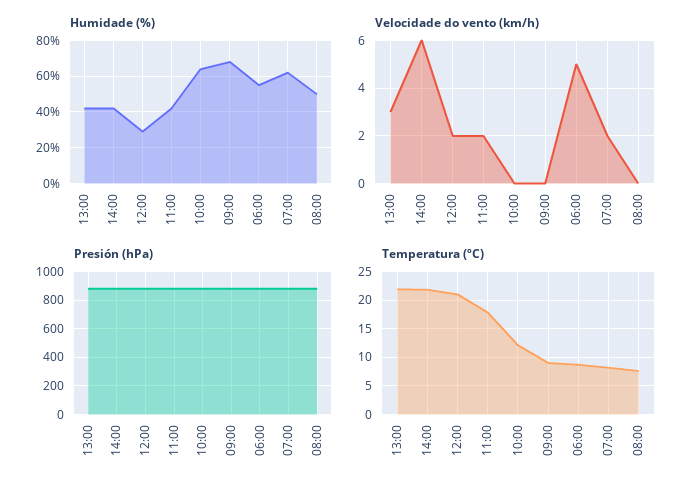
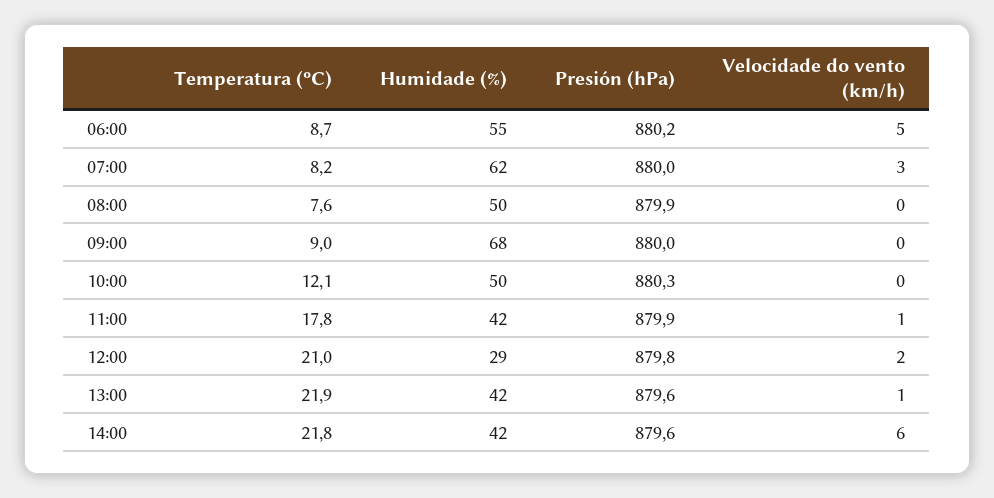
Humidade (%), 10:00: 65 -> 50
Velocidade do vento (km/h), 13:00: 3 -> 1
Velocidade do vento (km/h), 11:00: 2 -> 1
Velocidade do vento (km/h), 07:00: 2 -> 3

